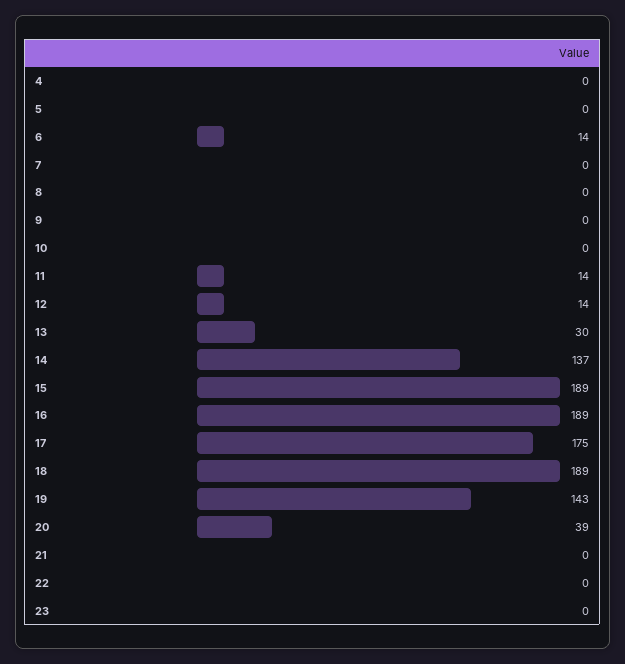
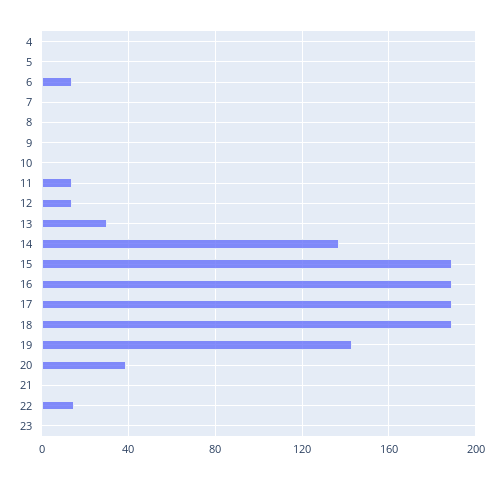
17: 175 -> 190
22: 0 -> 15

